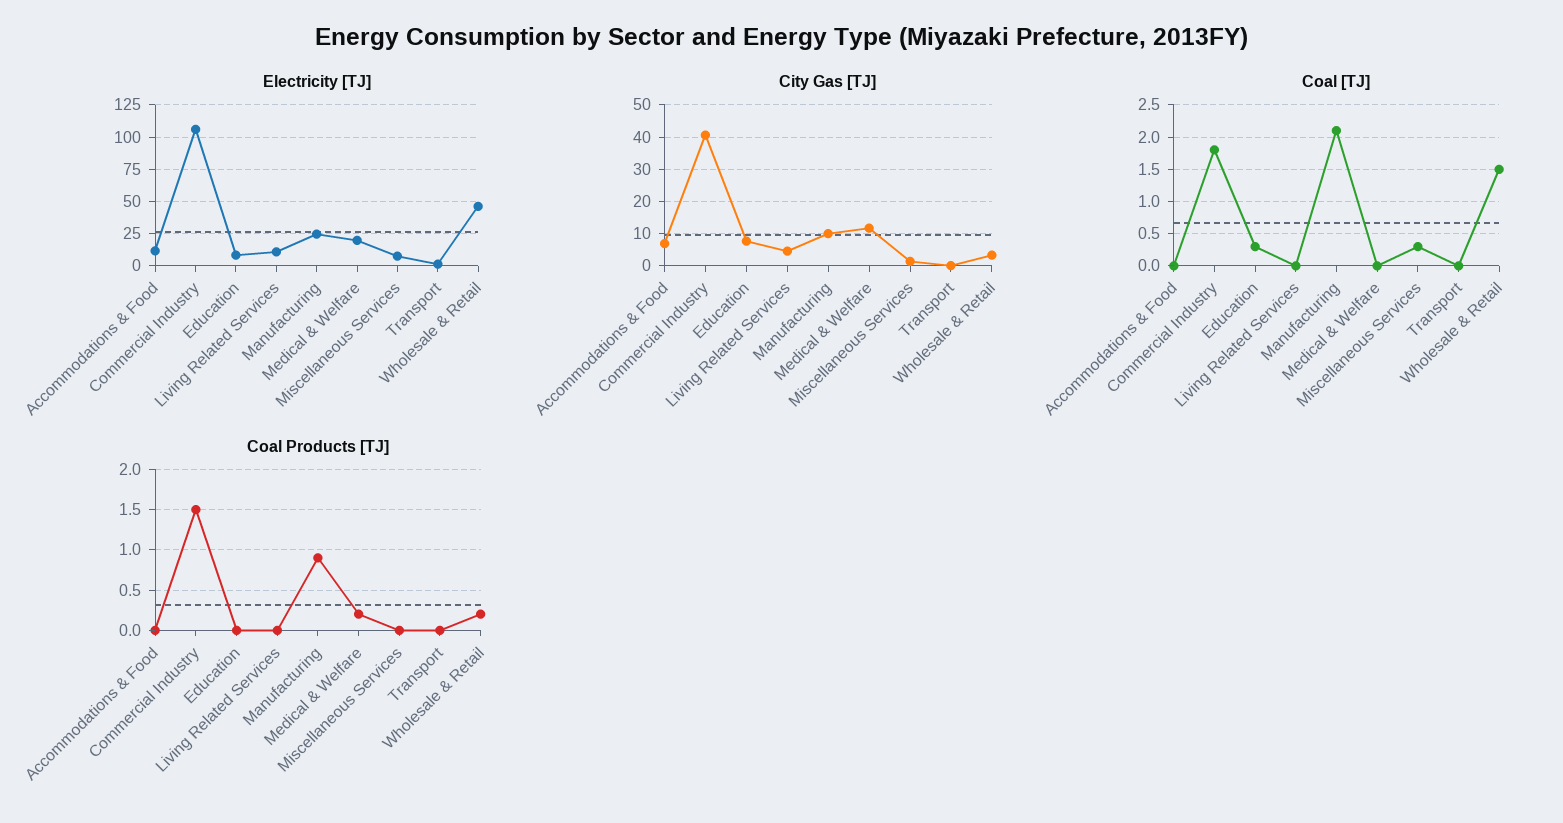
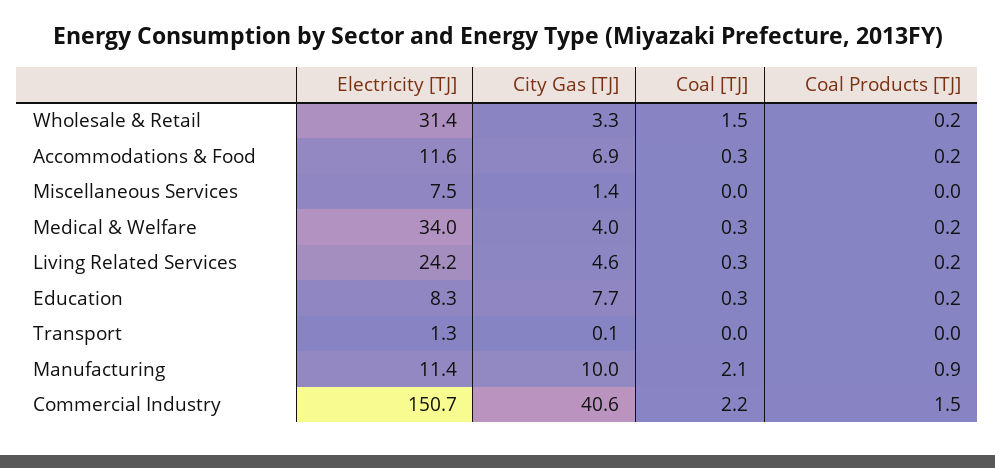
Electricity [TJ], Commercial Industry: 105 -> 150.7
Electricity [TJ], Living Related Services: 10 -> 24.2
Electricity [TJ], Manufacturing: 25 -> 11.4
Electricity [TJ], Medical & Welfare: 20 -> 34
Electricity [TJ], Wholesale & Retail: 45 -> 31.4
City Gas [TJ], Medical & Welfare: 12 -> 4
Coal [TJ], Accommodations & Food: 0 -> 0.3
Coal [TJ], Commercial Industry: 1.8 -> 2.2
Coal [TJ], Living Related Services: 0 -> 0.3
Coal [TJ], Medical & Welfare: 0 -> 0.3
Coal [TJ], Miscellaneous Services: 0.3 -> 0
Coal Products [TJ], Accommodations & Food: 0 -> 0.2
Coal Products [TJ], Education: 0 -> 0.2
Coal Products [TJ], Living Related Services: 0 -> 0.2

